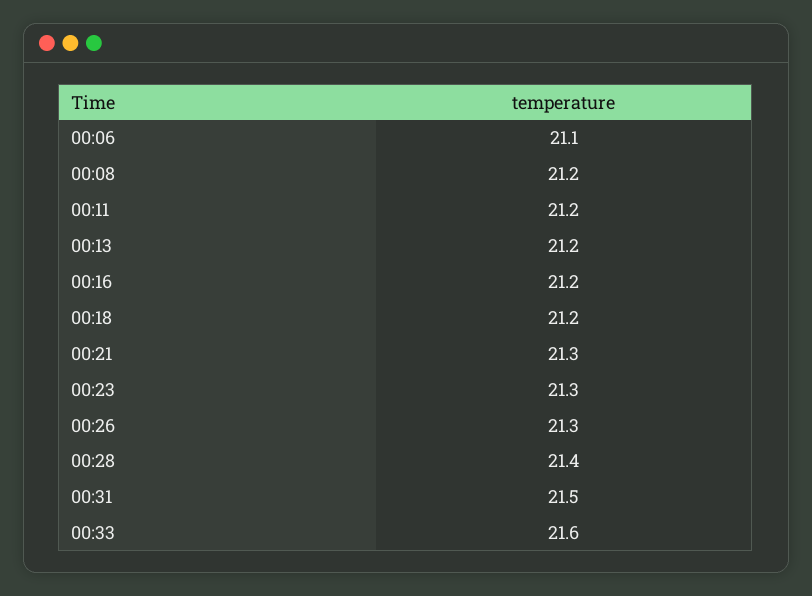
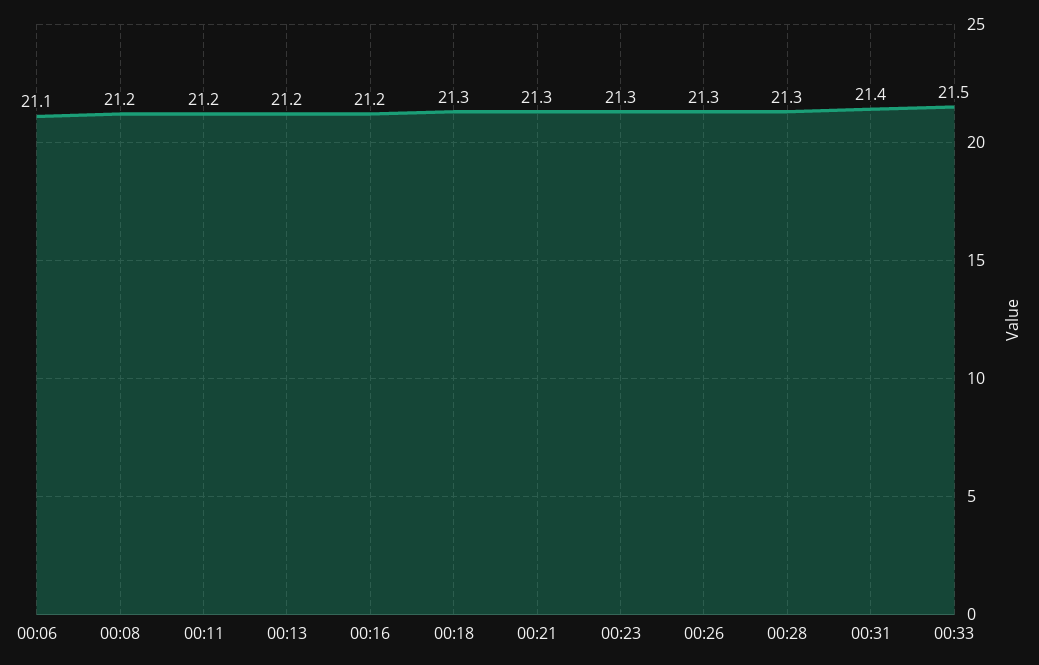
00:18: 21.2 -> 21.3
00:28: 21.4 -> 21.3
00:31: 21.5 -> 21.4
00:33: 21.6 -> 21.5

